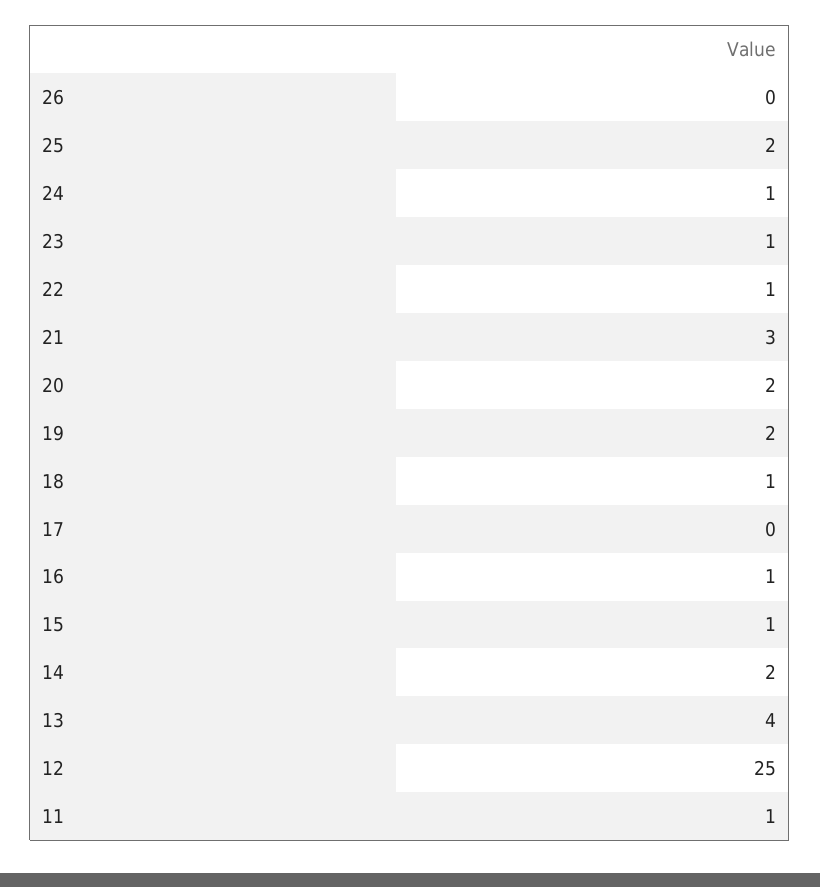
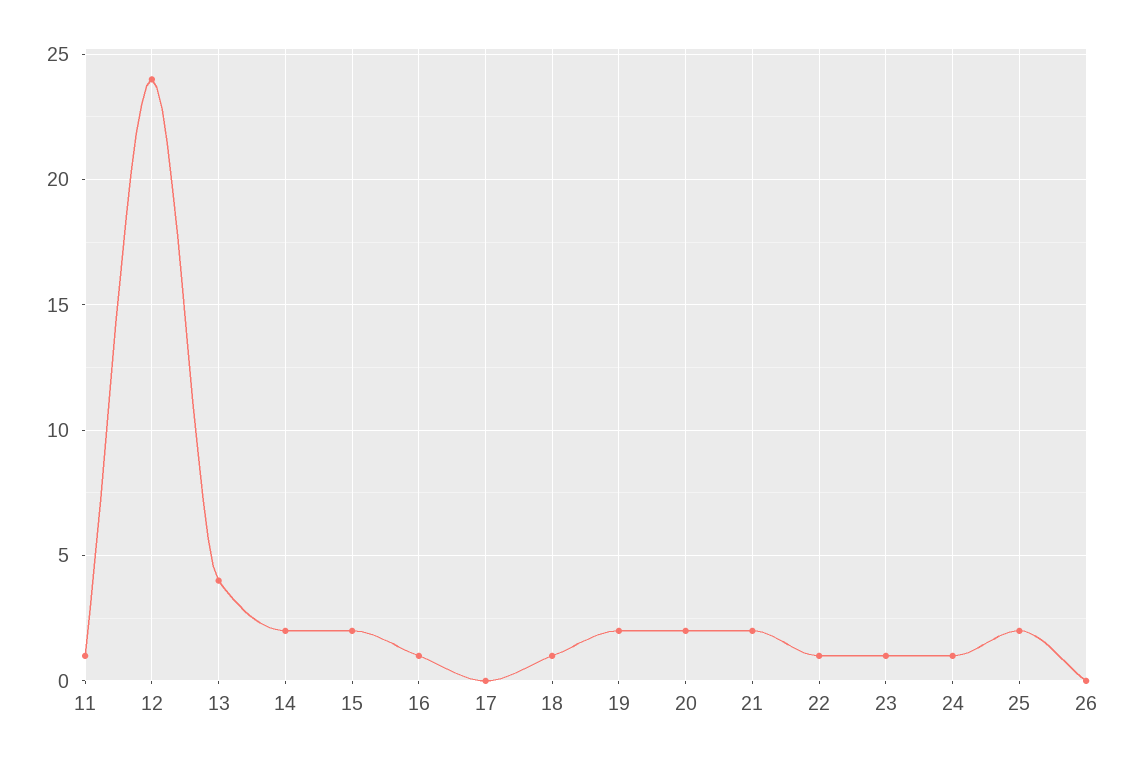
21: 3 -> 2
15: 1 -> 2
12: 25 -> 24

